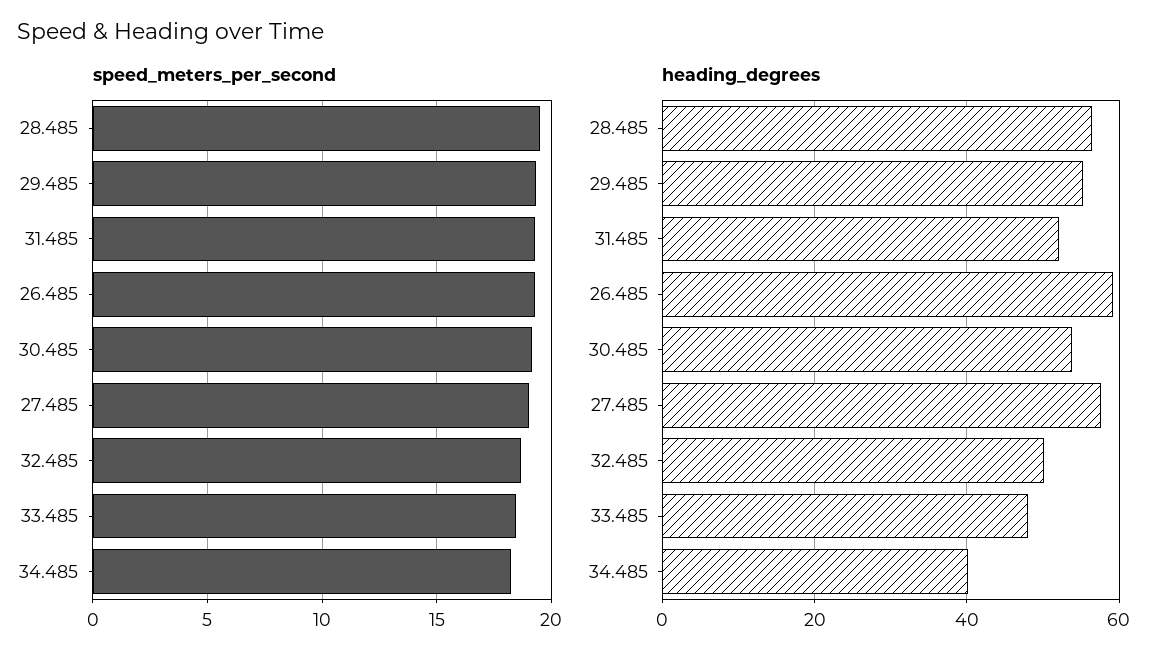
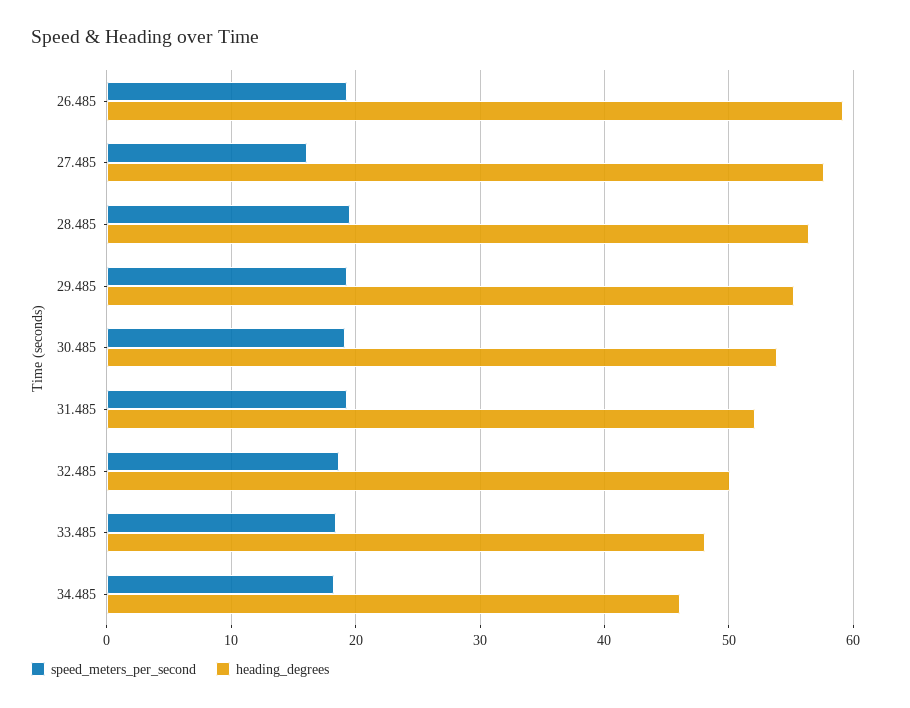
speed_meters_per_second, 27.485: 19 -> 16
heading_degrees, 34.485: 40 -> 46

